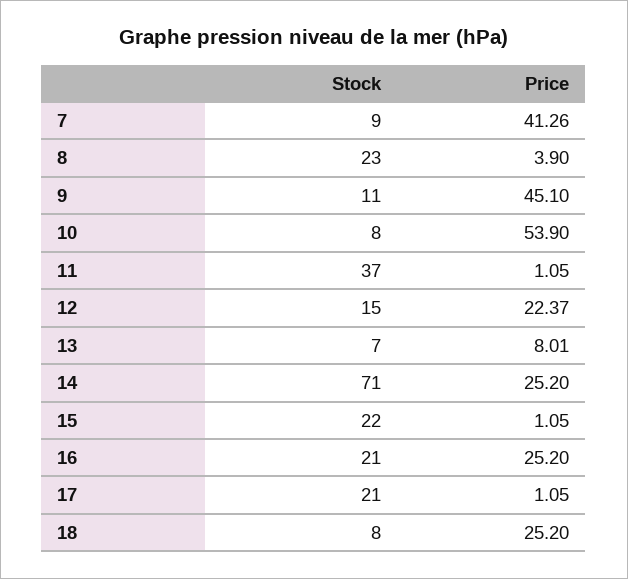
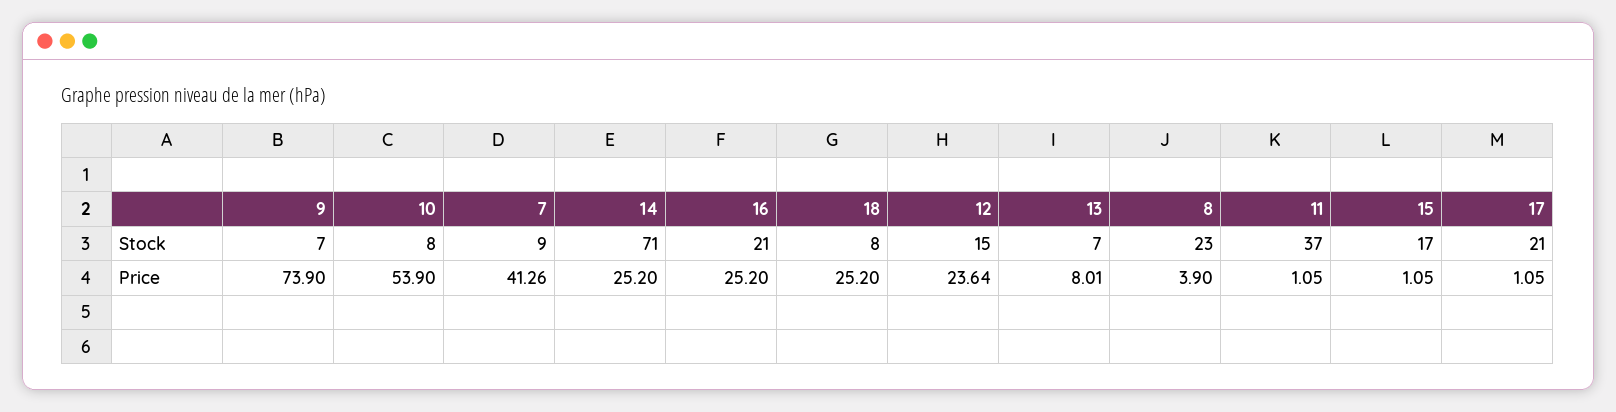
Stock, 9: 11 -> 7
Price, 9: 45.1 -> 73.9
Price, 12: 22.37 -> 23.64
Stock, 15: 22 -> 17

